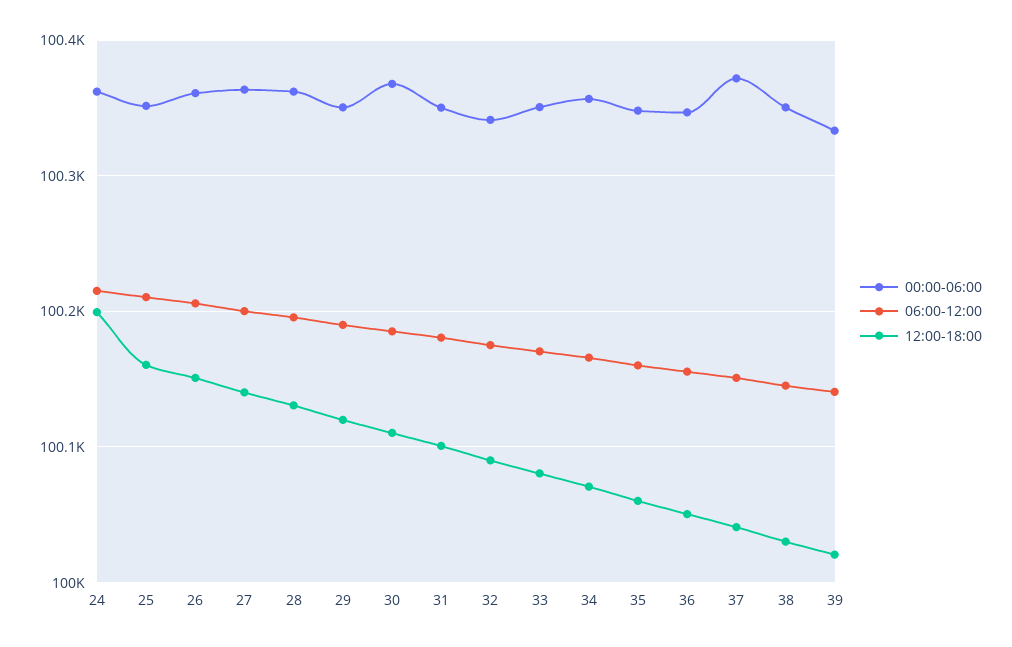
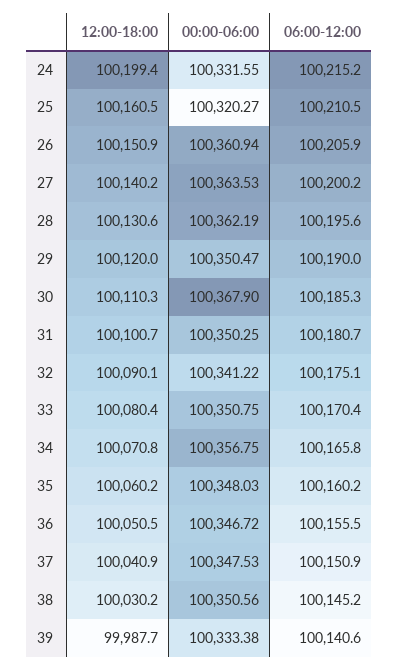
00:00-06:00, 24: 100360 -> 100331.55
00:00-06:00, 25: 100350 -> 100320.27
00:00-06:00, 37: 100370 -> 100347.53
12:00-18:00, 39: 100020 -> 99987.7

